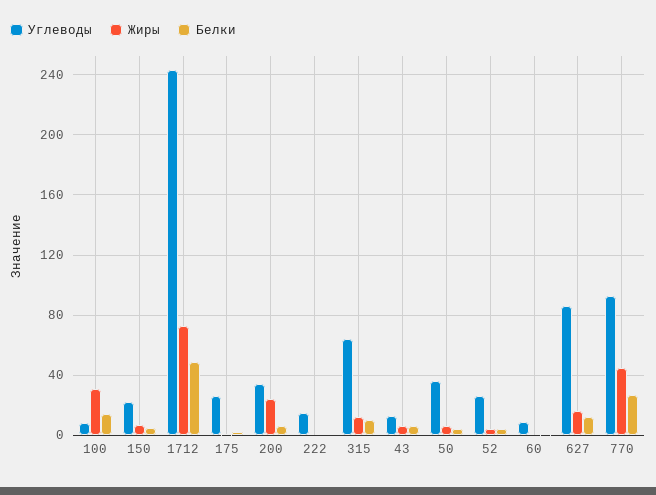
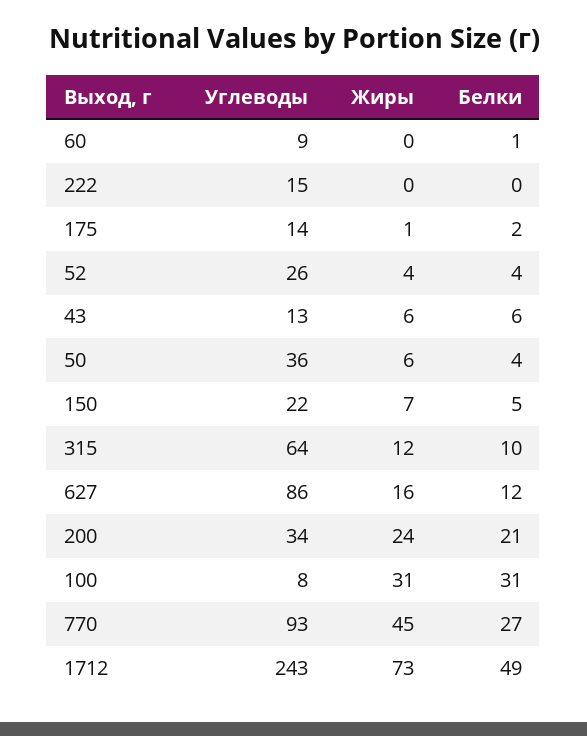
Белки, 100: 15 -> 31
Углеводы, 175: 25 -> 14
Белки, 200: 5 -> 21

